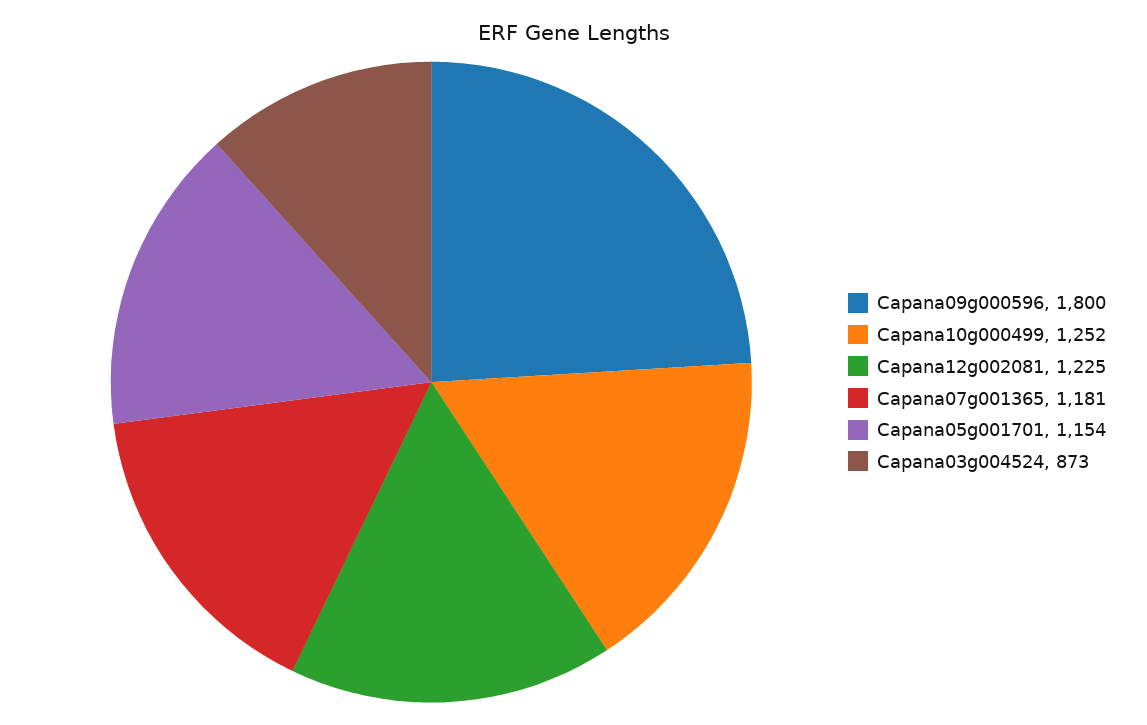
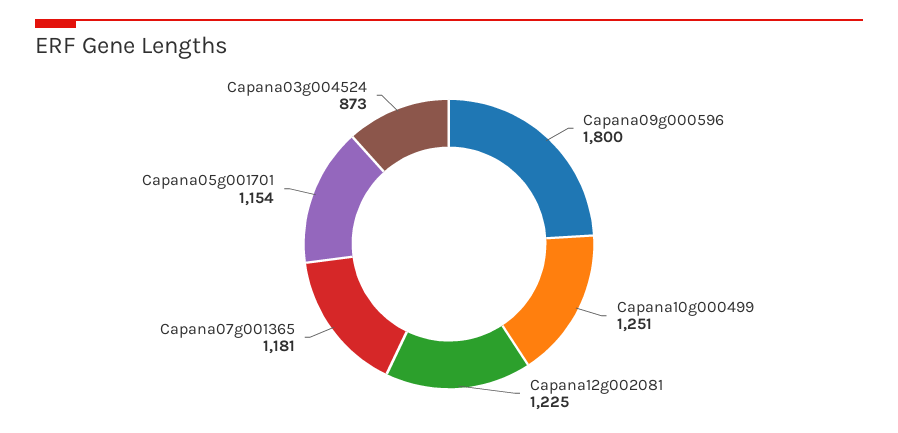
Capana10g000499: 1252 -> 1251

